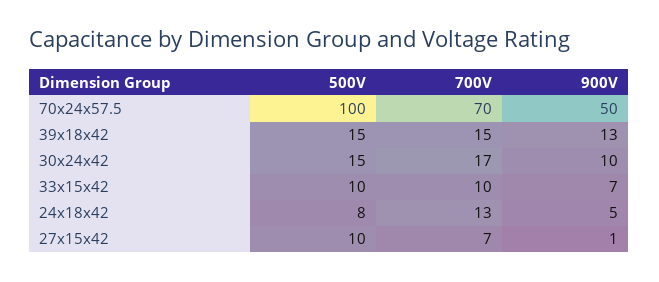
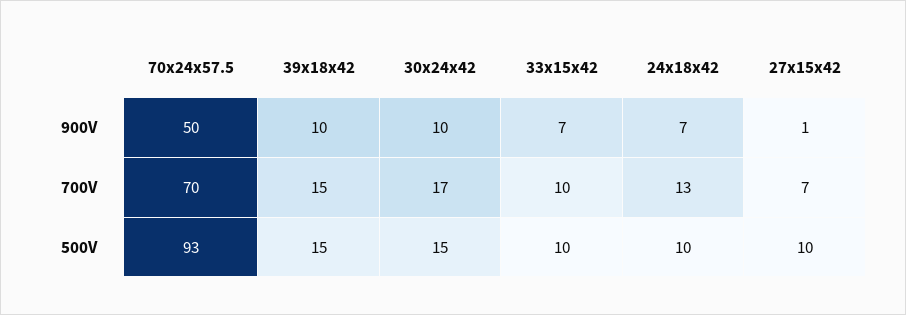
500V, 70x24x57.5: 100 -> 93
900V, 39x18x42: 13 -> 10
500V, 24x18x42: 8 -> 10
900V, 24x18x42: 5 -> 7

